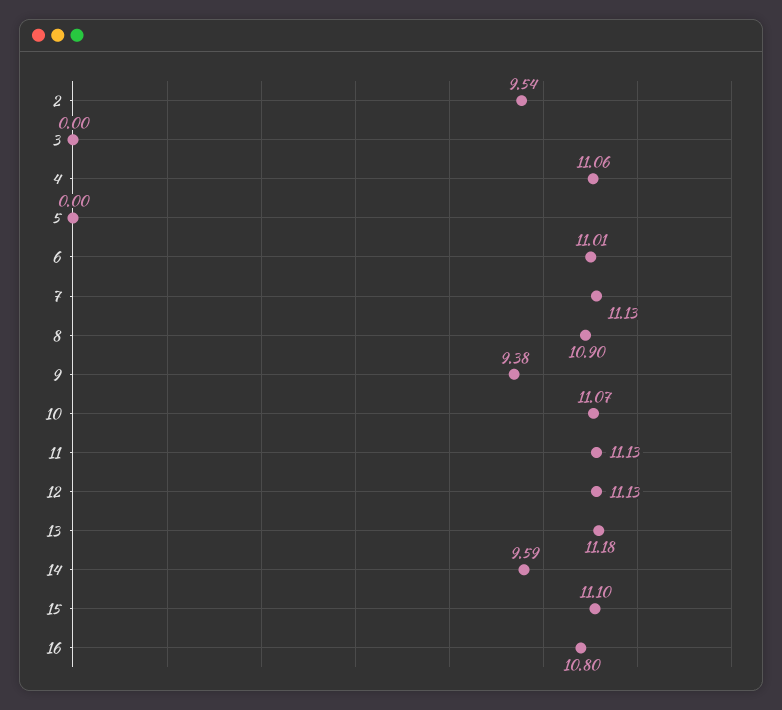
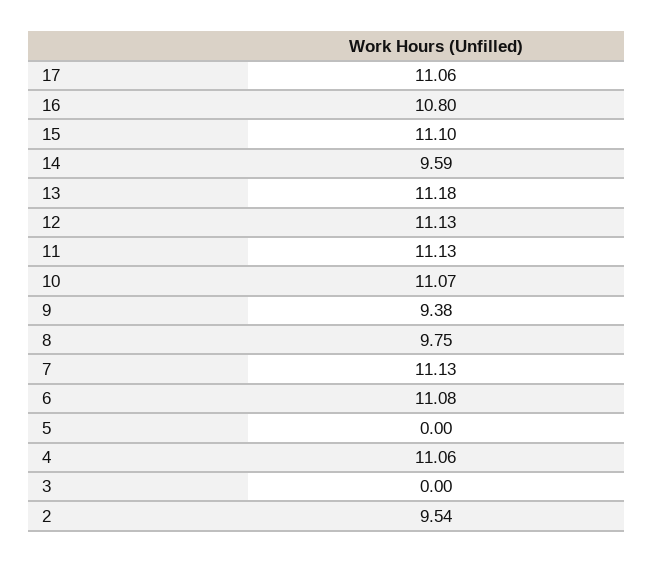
6: 11.01 -> 11.08
8: 10.9 -> 9.75
17: none -> 11.06

